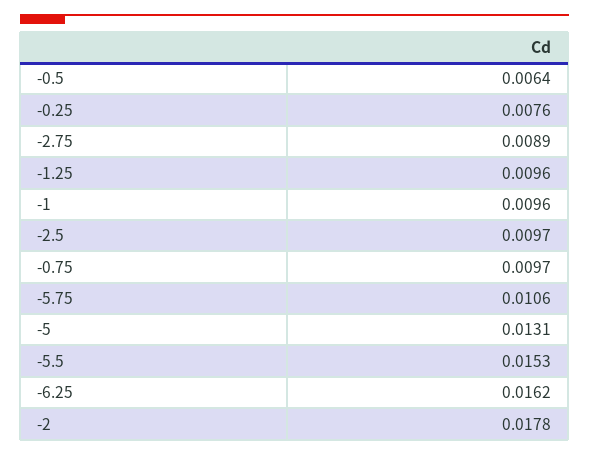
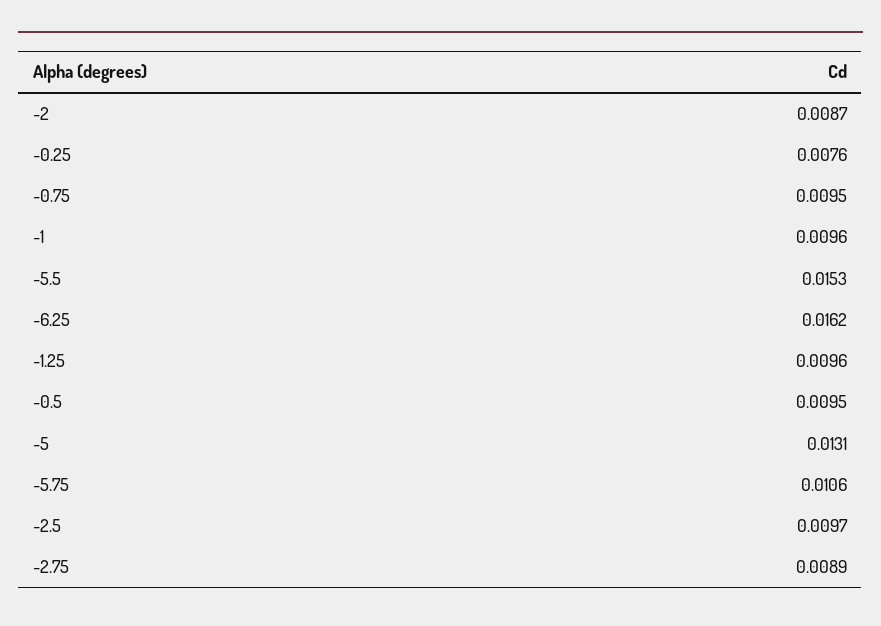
-0.5: 0.0064 -> 0.0095
-0.75: 0.0097 -> 0.0095
-2: 0.0178 -> 0.0087

